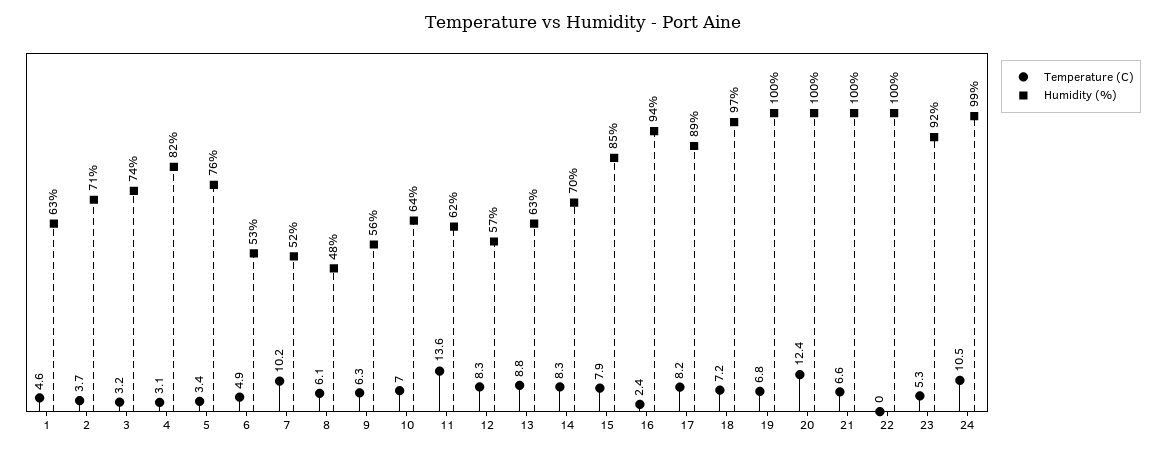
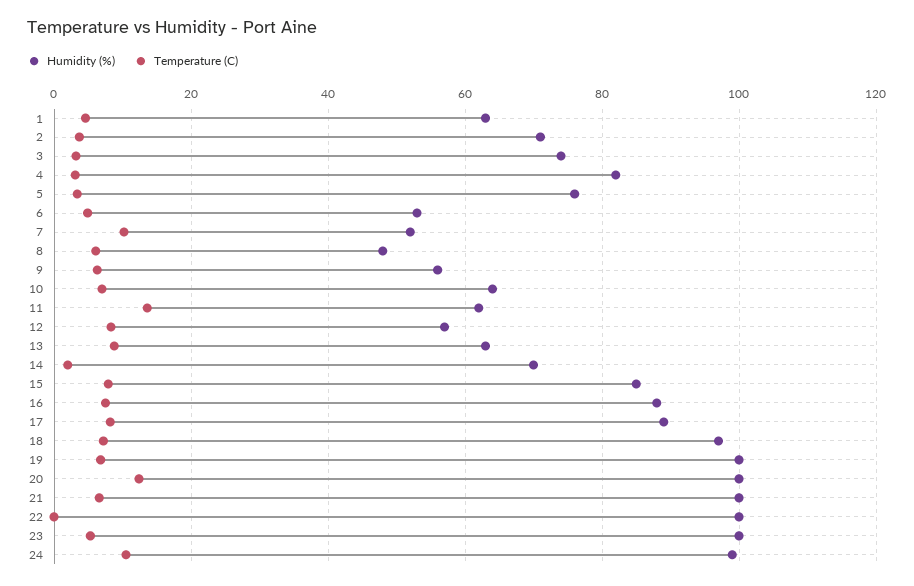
Temperature (C), 14: 8.3 -> 2
Temperature (C), 16: 2.4 -> 8
Humidity (%), 16: 94 -> 88
Humidity (%), 23: 92 -> 100

